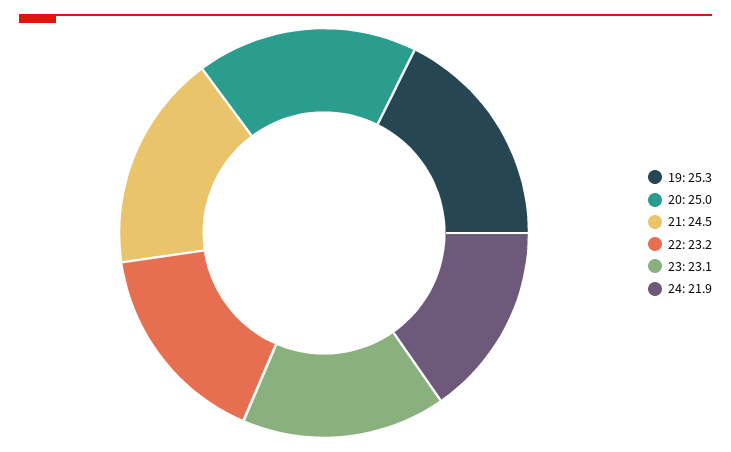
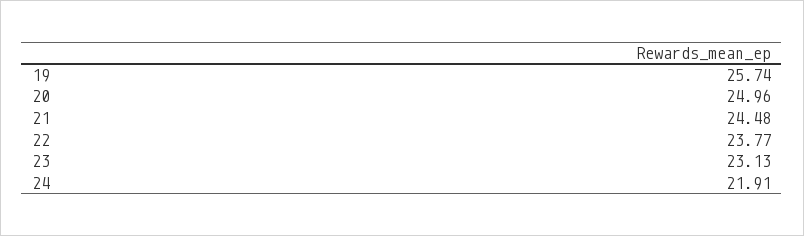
19: 25.3 -> 25.74
22: 23.2 -> 23.77

